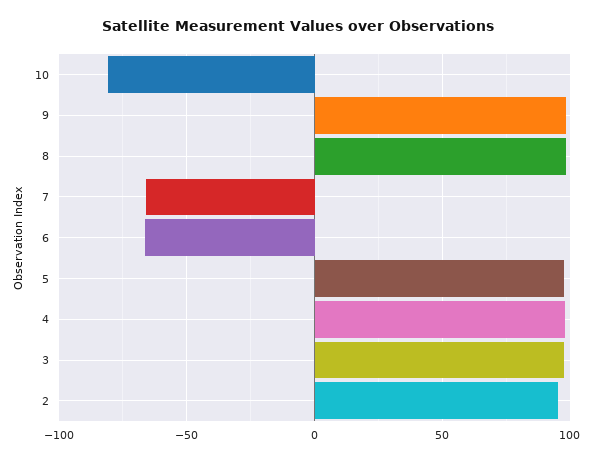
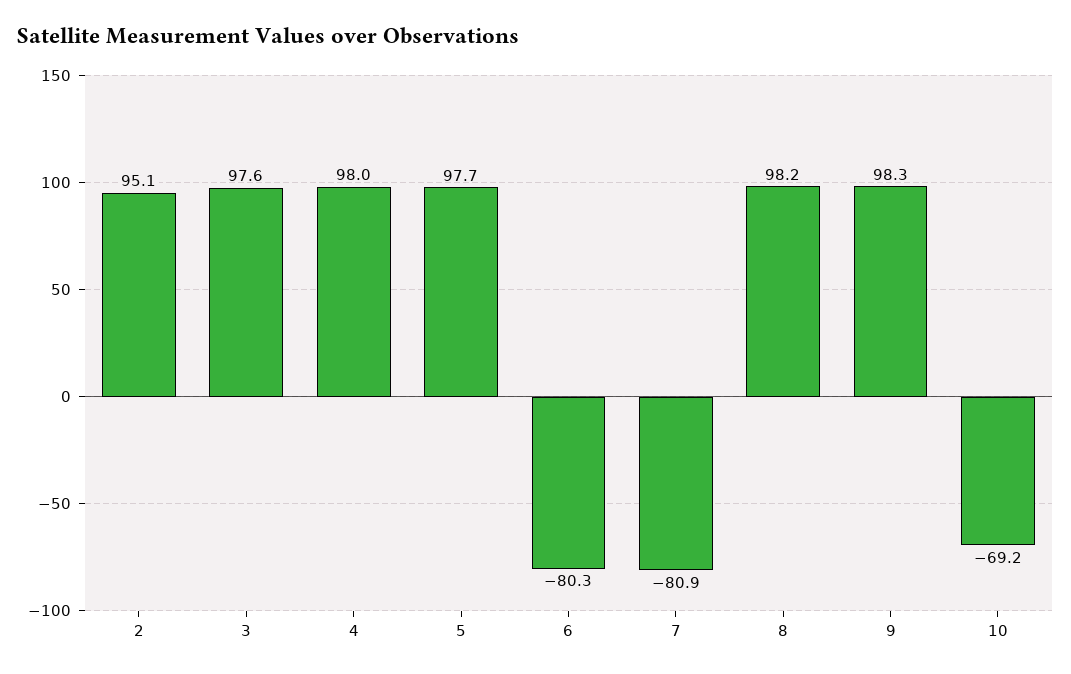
10: -80 -> -69.2
7: -65 -> -80.9
6: -65 -> -80.3

